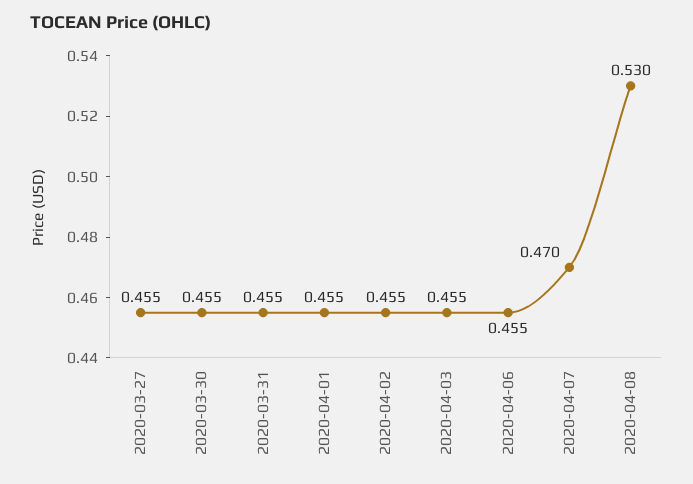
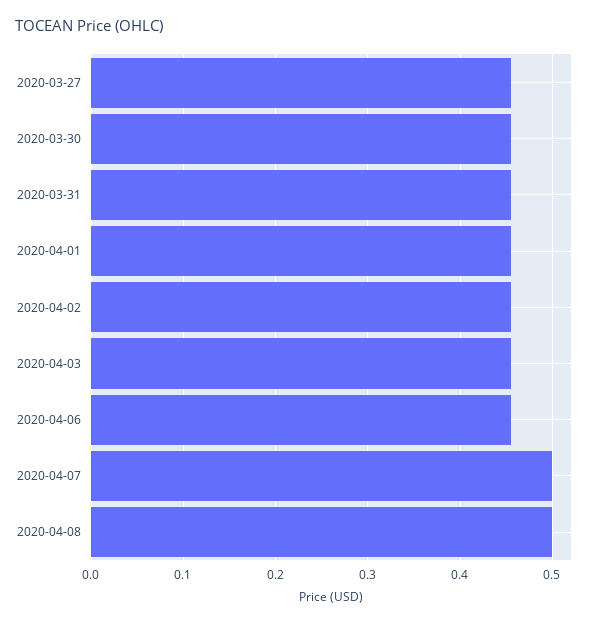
2020-04-07: 0.47 -> 0.5
2020-04-08: 0.53 -> 0.5

